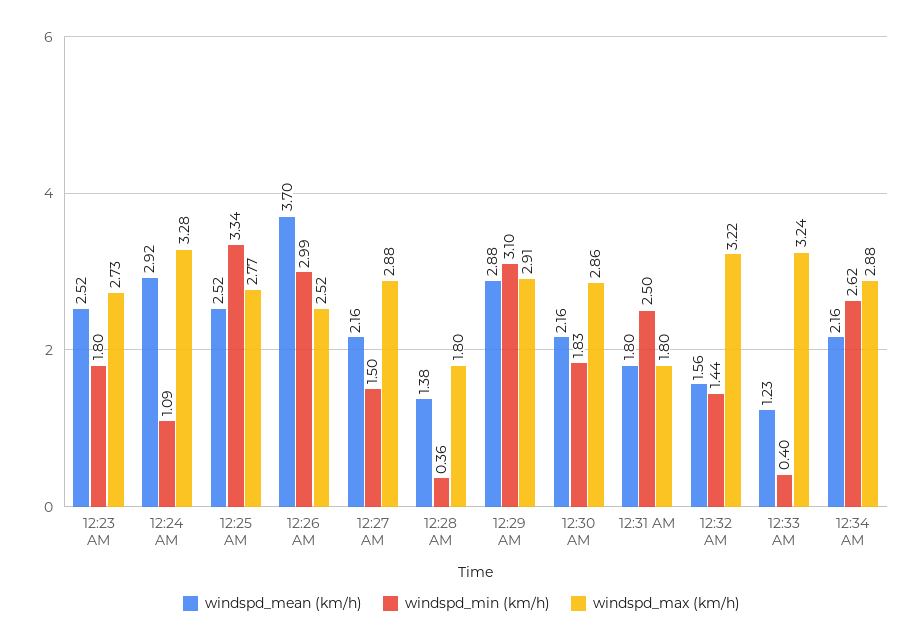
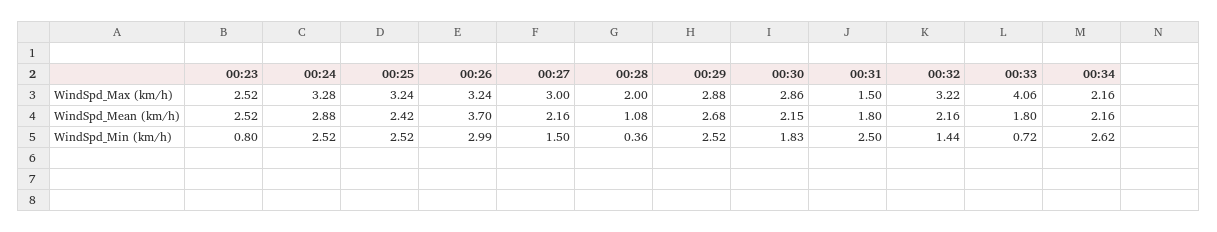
windspd_min (km/h), 12:23 AM: 1.8 -> 0.8
windspd_max (km/h), 12:23 AM: 2.73 -> 2.52
windspd_mean (km/h), 12:24 AM: 2.92 -> 2.88
windspd_min (km/h), 12:24 AM: 1.09 -> 2.52
windspd_mean (km/h), 12:25 AM: 2.52 -> 2.42
windspd_min (km/h), 12:25 AM: 3.34 -> 2.52
windspd_max (km/h), 12:25 AM: 2.77 -> 3.24
windspd_max (km/h), 12:26 AM: 2.52 -> 3.24
windspd_max (km/h), 12:27 AM: 2.88 -> 3
windspd_mean (km/h), 12:28 AM: 1.38 -> 1.08
windspd_max (km/h), 12:28 AM: 1.8 -> 2
windspd_mean (km/h), 12:29 AM: 2.88 -> 2.68
windspd_min (km/h), 12:29 AM: 3.1 -> 2.52
windspd_max (km/h), 12:29 AM: 2.91 -> 2.88
windspd_mean (km/h), 12:30 AM: 2.16 -> 2.15
windspd_max (km/h), 12:31 AM: 1.8 -> 1.5
windspd_mean (km/h), 12:32 AM: 1.56 -> 2.16
windspd_mean (km/h), 12:33 AM: 1.23 -> 1.8
windspd_min (km/h), 12:33 AM: 0.4 -> 0.72
windspd_max (km/h), 12:33 AM: 3.24 -> 4.06
windspd_max (km/h), 12:34 AM: 2.88 -> 2.16

